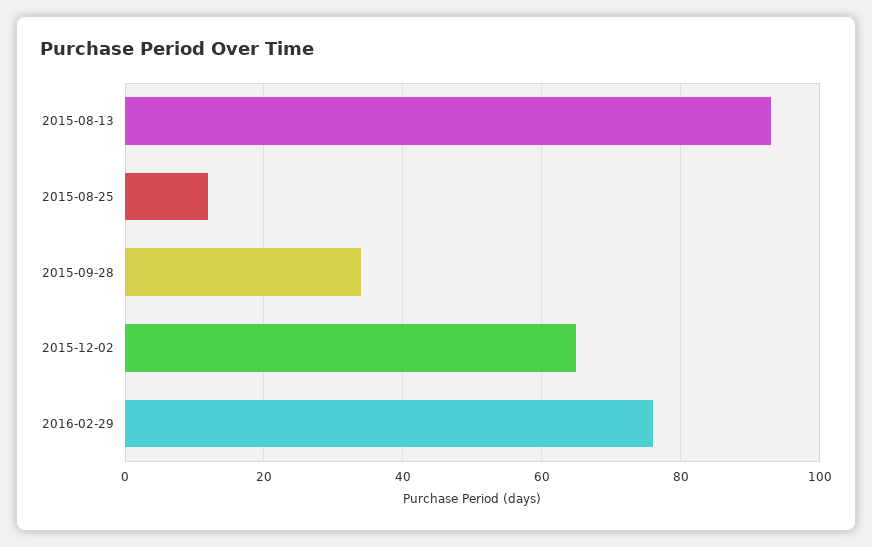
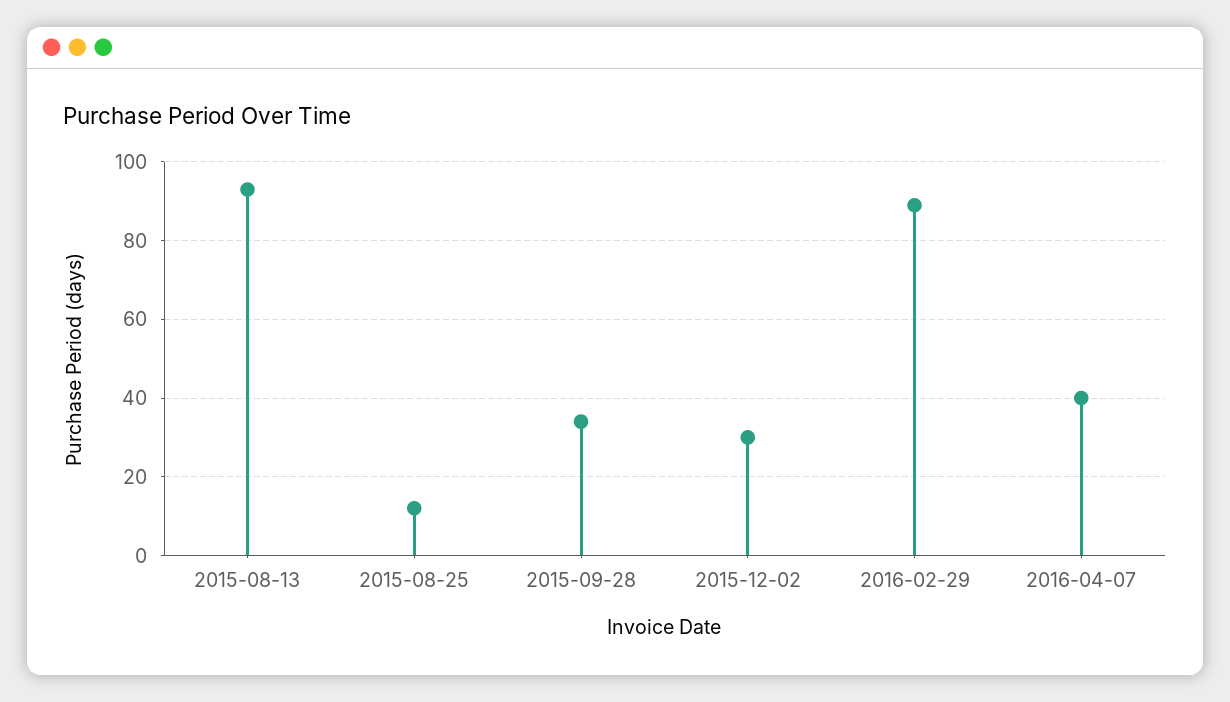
2015-12-02: 65 -> 30
2016-02-29: 75 -> 90
2016-04-07: none -> 40

